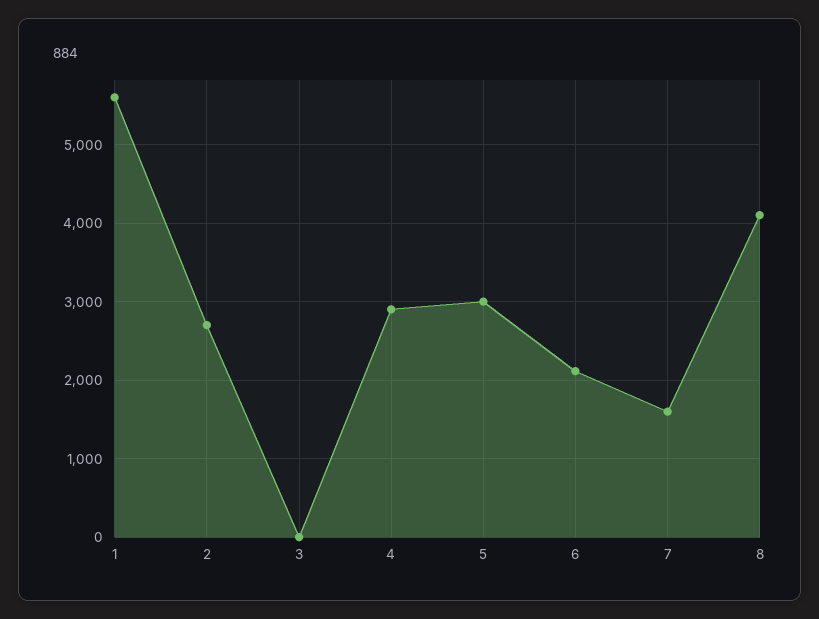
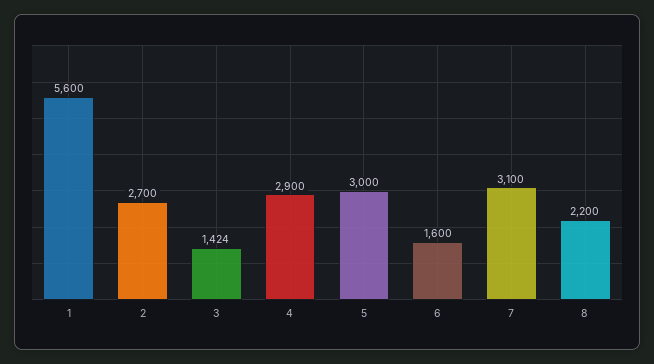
3: 0 -> 1424
6: 2100 -> 1600
7: 1600 -> 3100
8: 4100 -> 2200

